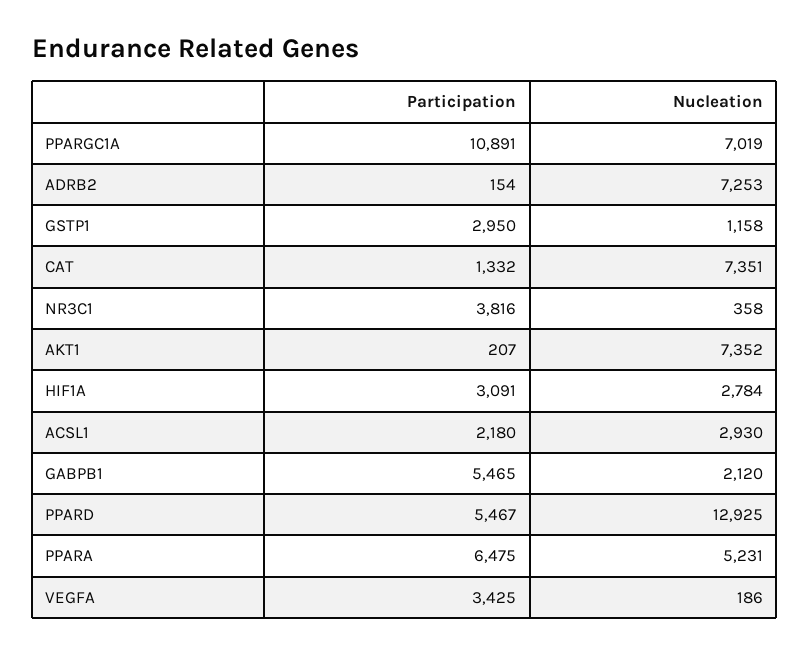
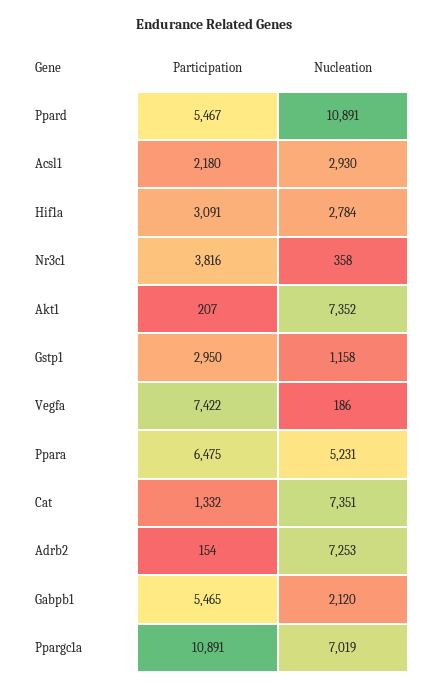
Nucleation, PPARD: 12925 -> 10891
Participation, VEGFA: 3425 -> 7422

